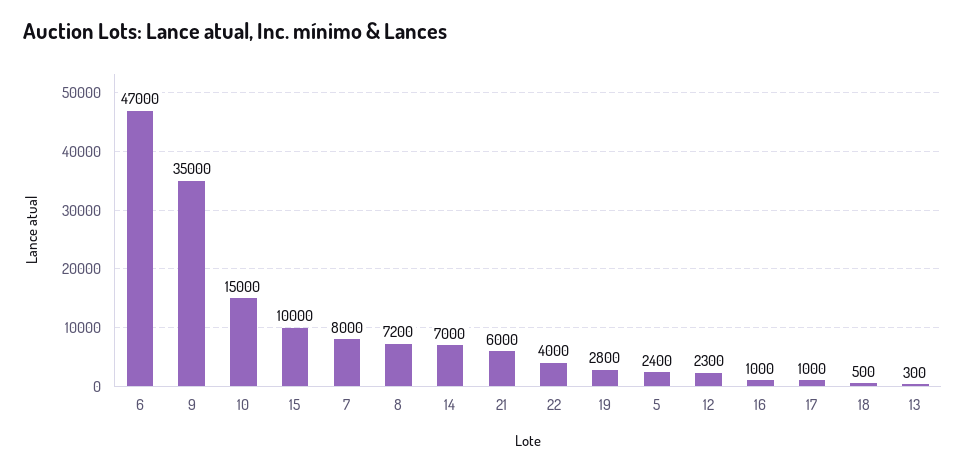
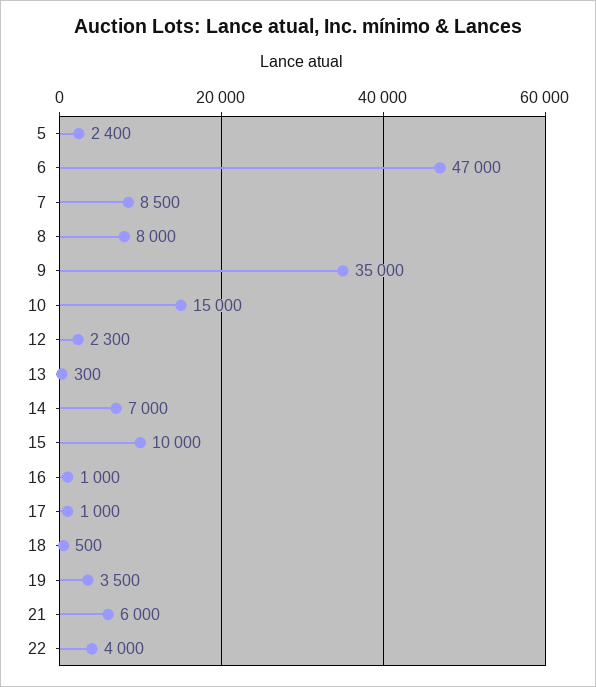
7: 8000 -> 8500
8: 7200 -> 8000
19: 2800 -> 3500

